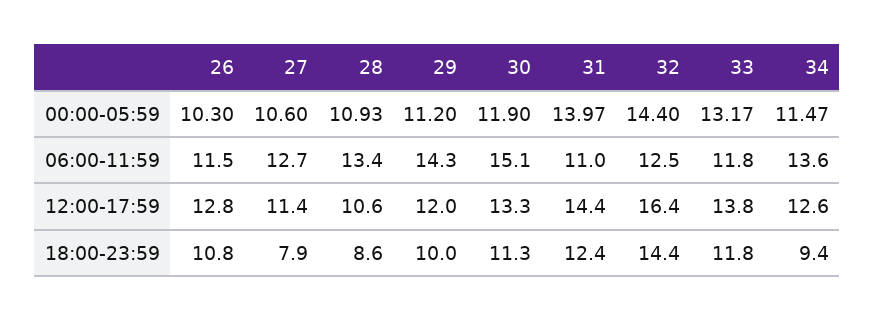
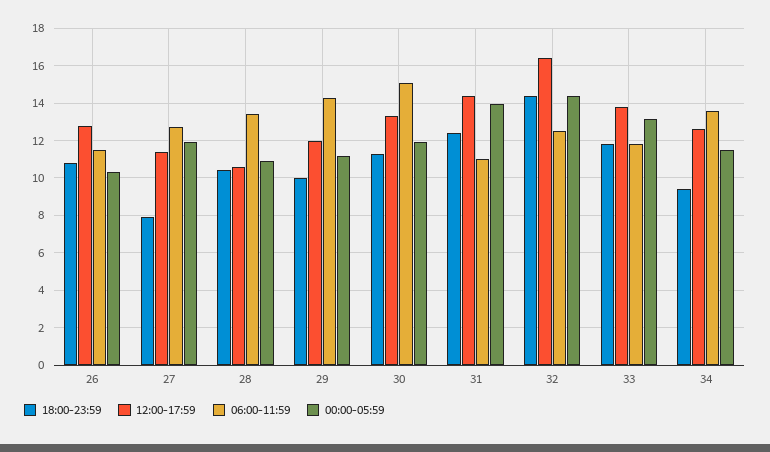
00:00-05:59, 27: 10.6 -> 12
18:00-23:59, 28: 8.6 -> 10.5

